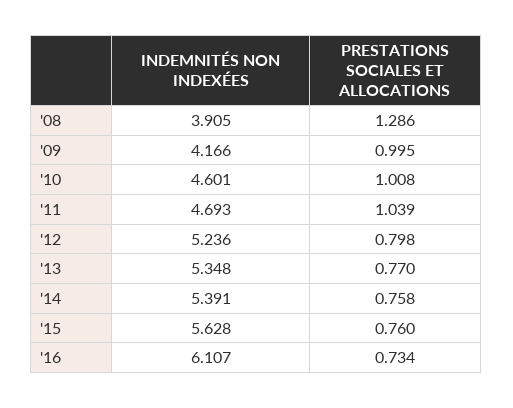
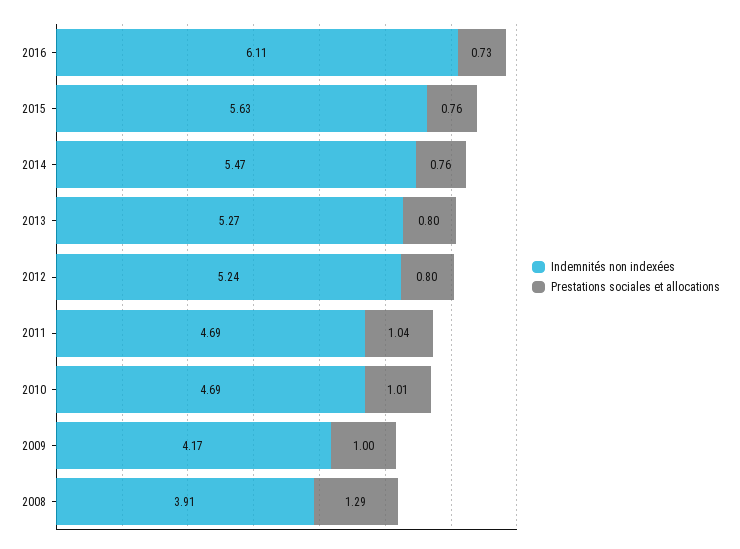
INDEMNITÉS NON INDEXÉES, '10: 4.601 -> 4.69
INDEMNITÉS NON INDEXÉES, '13: 5.348 -> 5.27
PRESTATIONS SOCIALES ET ALLOCATIONS, '13: 0.77 -> 0.8
INDEMNITÉS NON INDEXÉES, '14: 5.391 -> 5.47

